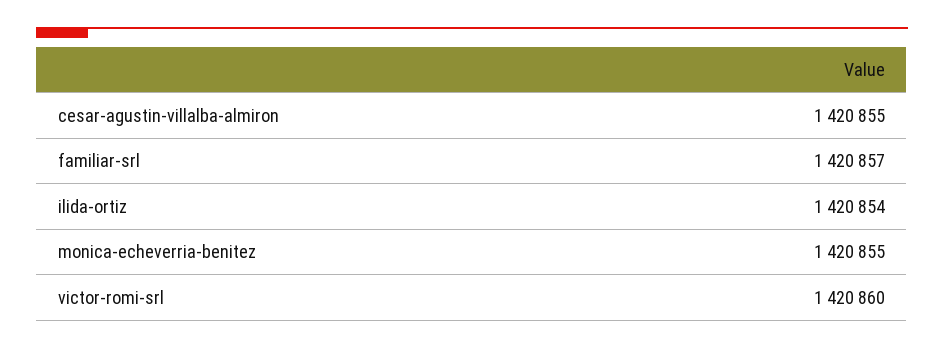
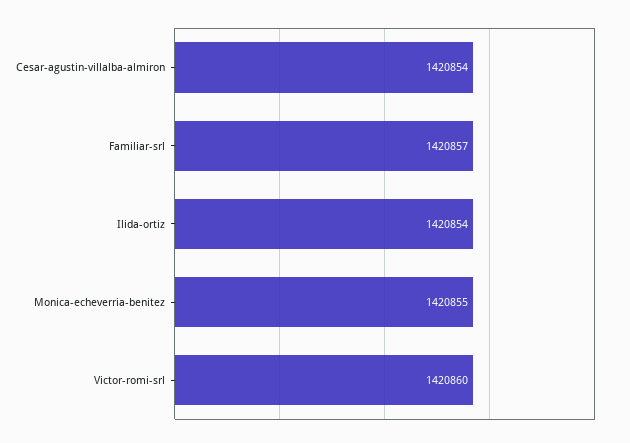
cesar-agustin-villalba-almiron: 1420855 -> 1420854

